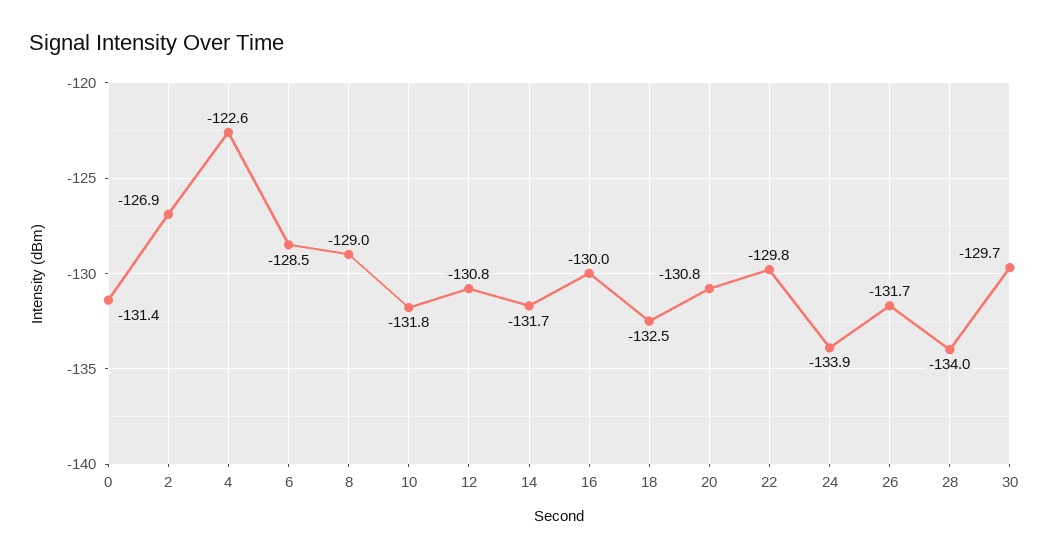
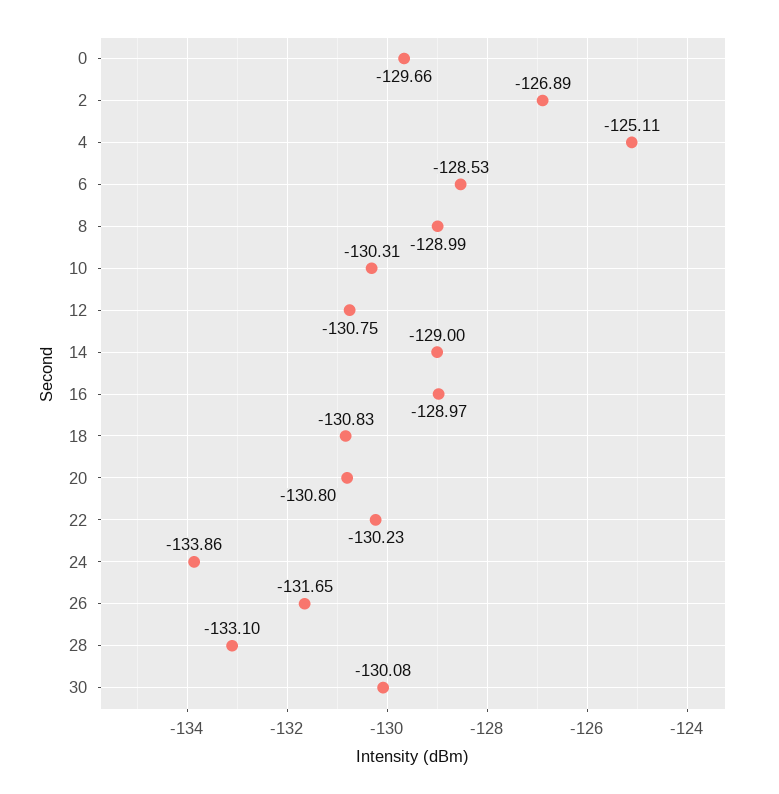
0: -131.4 -> -129.66
4: -122.6 -> -125.11
10: -131.8 -> -130.31
14: -131.7 -> -129
16: -130 -> -128.97
18: -132.5 -> -130.83
22: -129.8 -> -130.23
28: -134 -> -133.1
30: -129.7 -> -130.08

